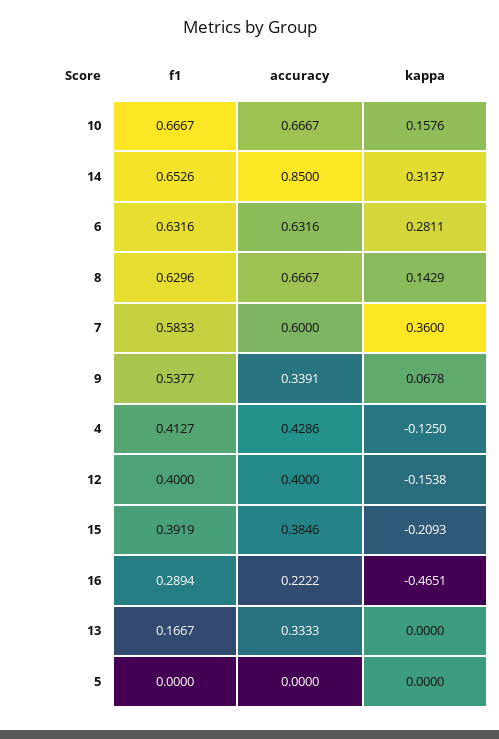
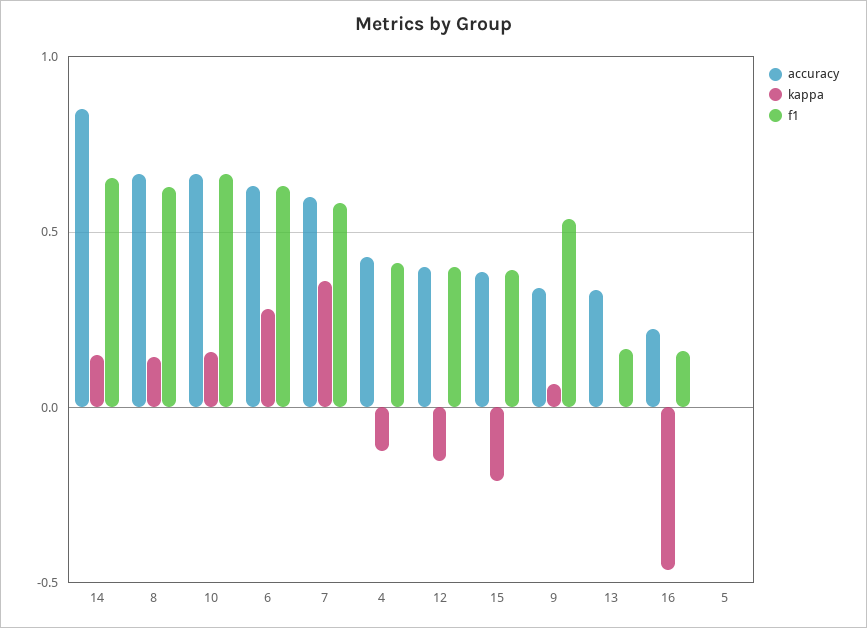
kappa, 14: 0.3137 -> 0.15
f1, 16: 0.2894 -> 0.15

